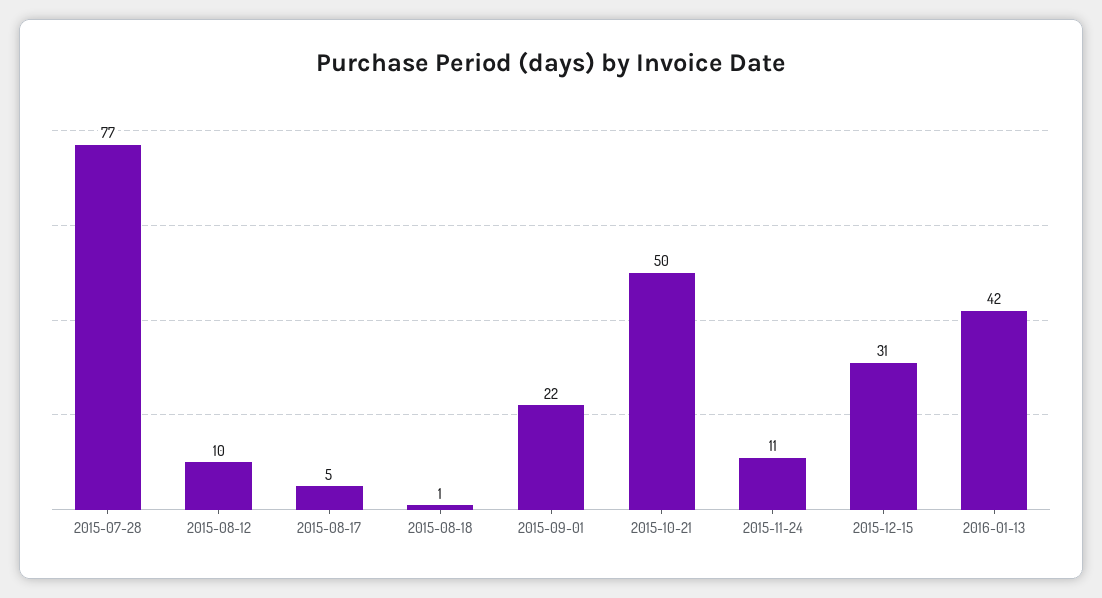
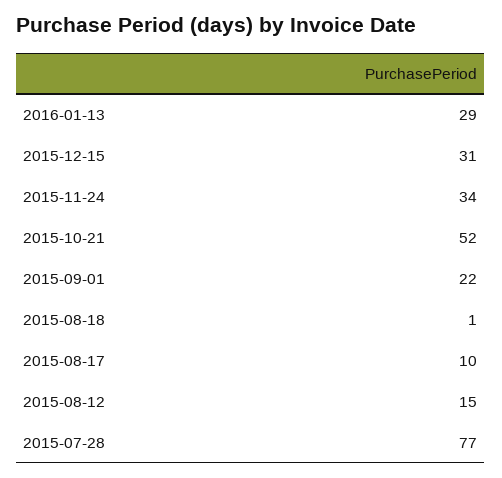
2015-08-12: 10 -> 15
2015-08-17: 5 -> 10
2015-10-21: 50 -> 52
2015-11-24: 11 -> 34
2016-01-13: 42 -> 29

